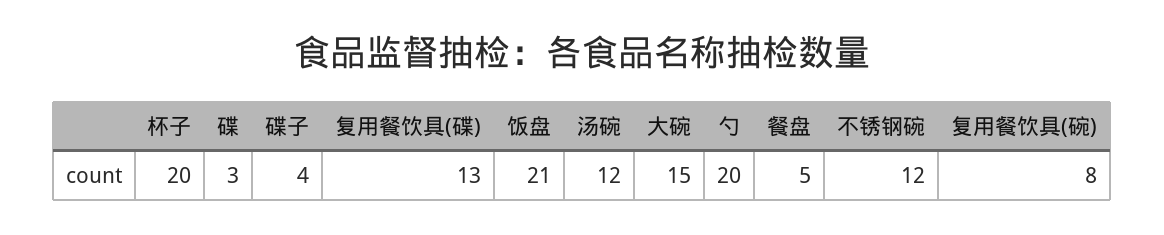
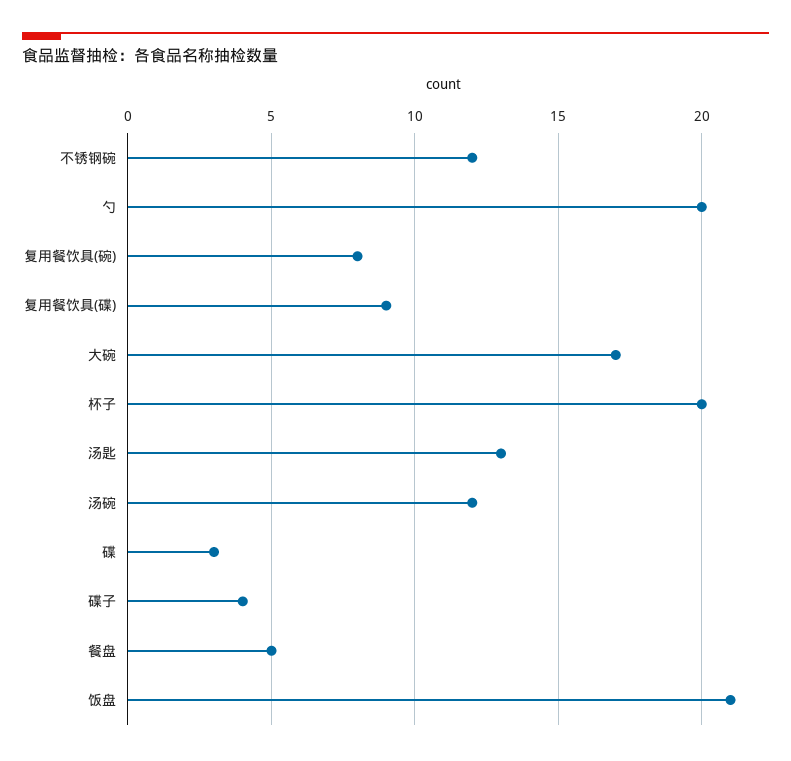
复用餐饮具(碟): 13 -> 9
大碗: 15 -> 17
汤匙: none -> 13

